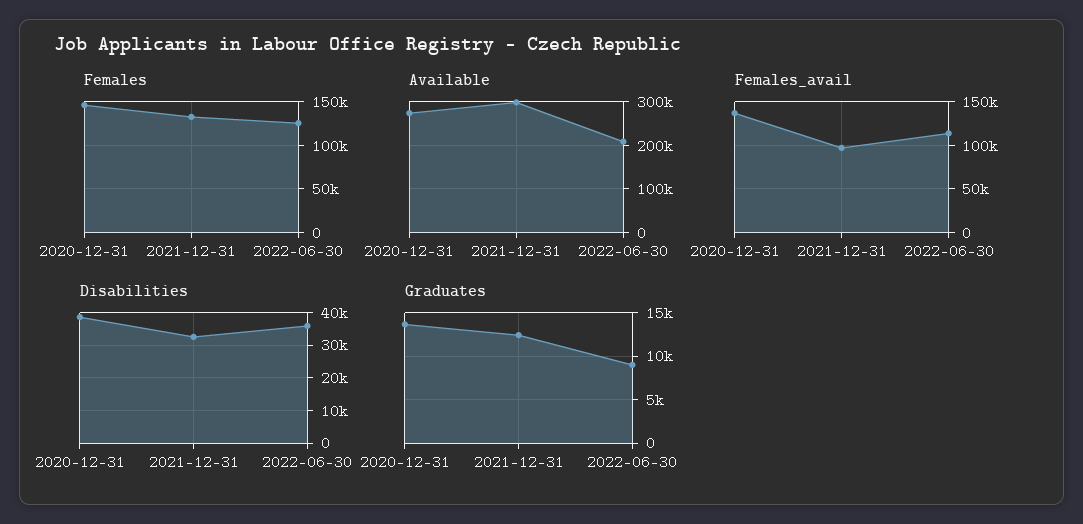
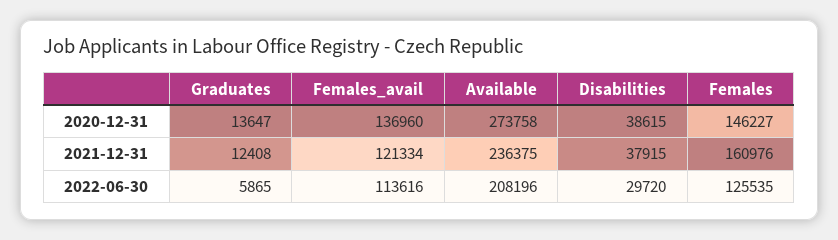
Females, 2021-12-31: 130000 -> 160976
Available, 2021-12-31: 300000 -> 236375
Females_avail, 2021-12-31: 100000 -> 121334
Disabilities, 2021-12-31: 32000 -> 37915
Disabilities, 2022-06-30: 36000 -> 29720
Graduates, 2022-06-30: 9000 -> 5865

